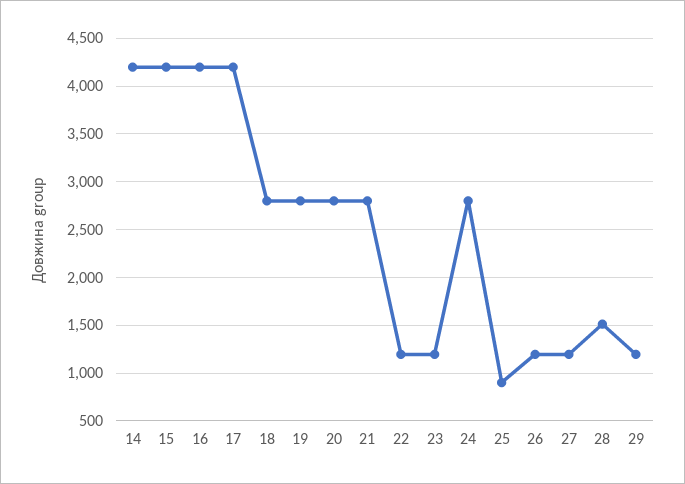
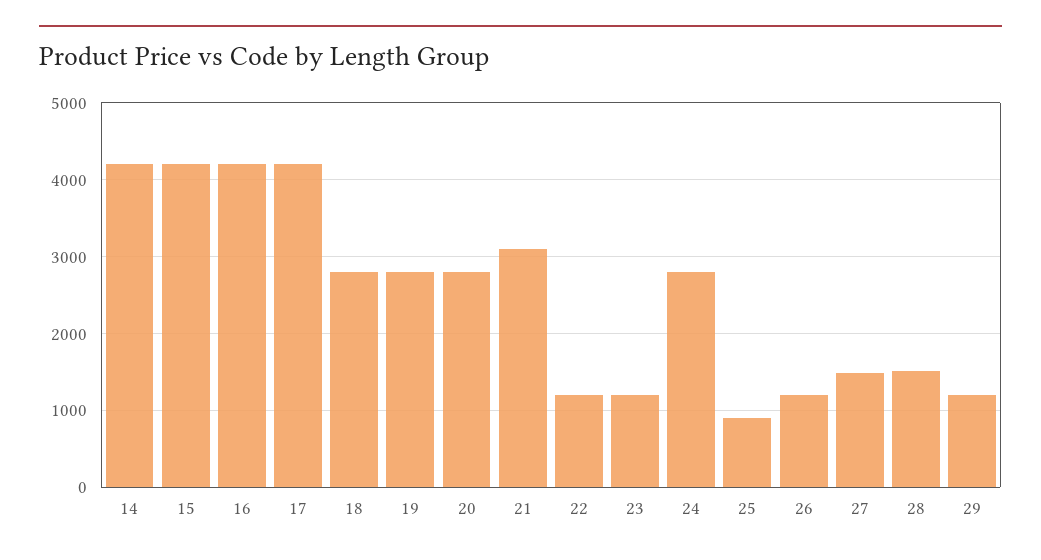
21: 2800 -> 3100
27: 1200 -> 1500

